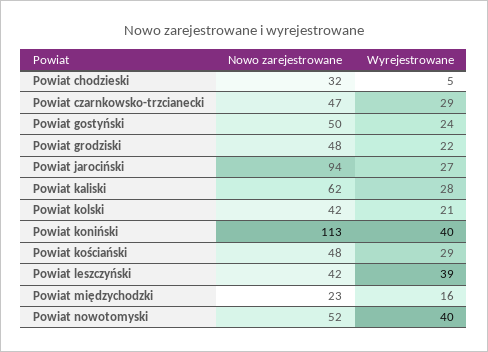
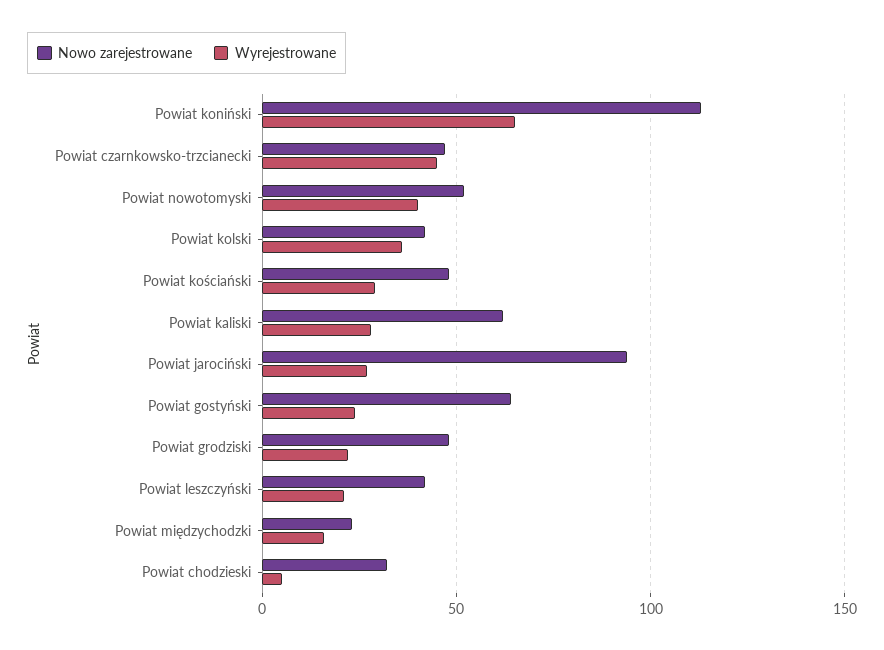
Wyrejestrowane, Powiat czarnkowsko-trzcianecki: 29 -> 45
Nowo zarejestrowane, Powiat gostyński: 50 -> 65
Wyrejestrowane, Powiat kolski: 21 -> 35
Wyrejestrowane, Powiat koniński: 40 -> 65
Wyrejestrowane, Powiat leszczyński: 39 -> 20

